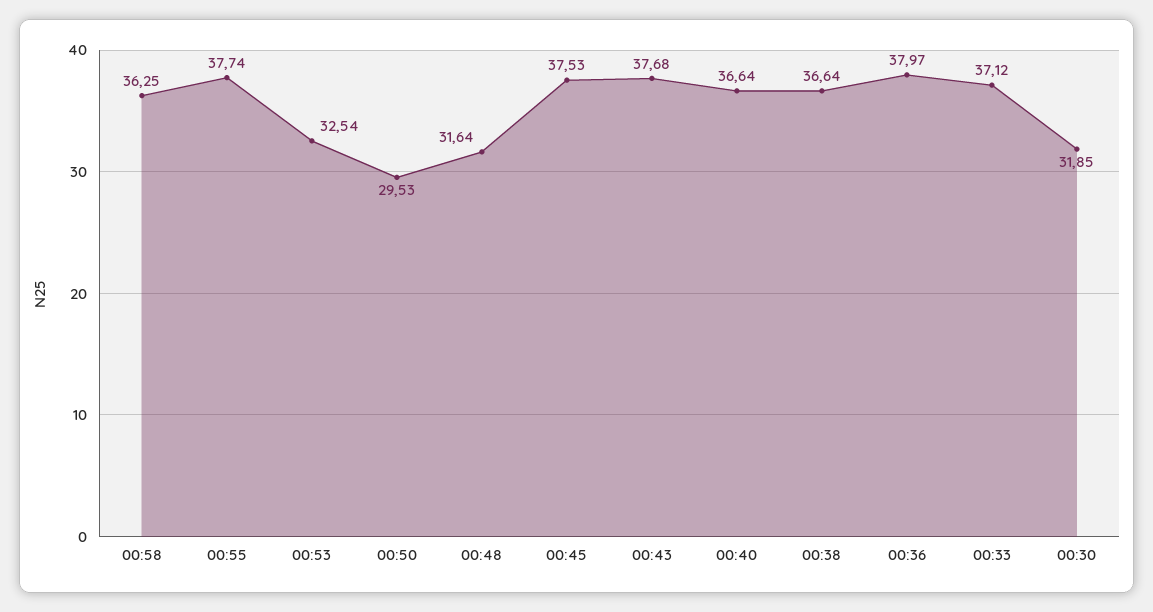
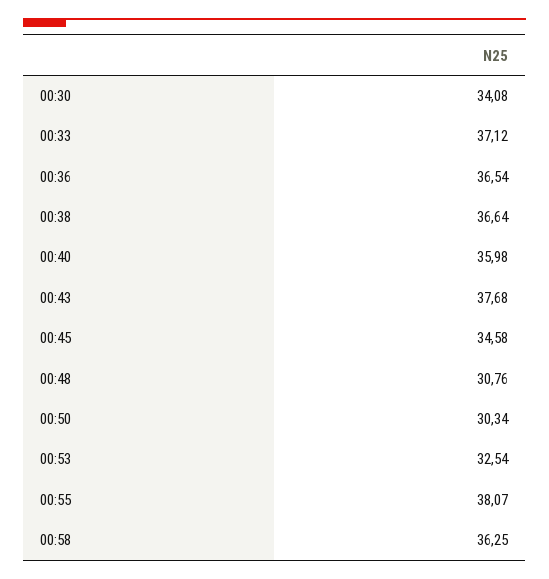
00:55: 37.74 -> 38.07
00:50: 29.53 -> 30.34
00:48: 31.64 -> 30.76
00:45: 37.53 -> 34.58
00:40: 36.64 -> 35.98
00:36: 37.97 -> 36.54
00:30: 31.85 -> 34.08

